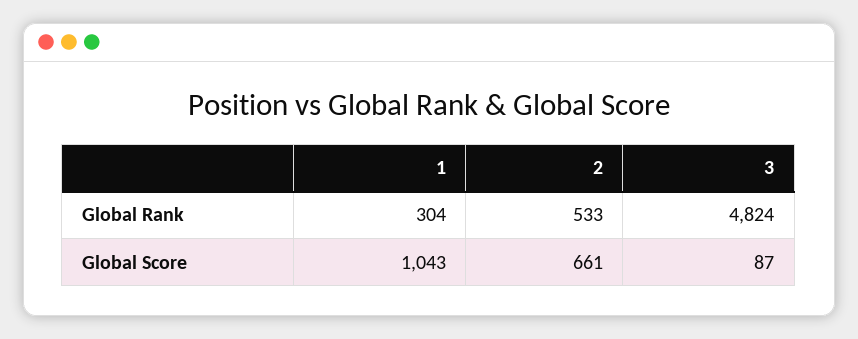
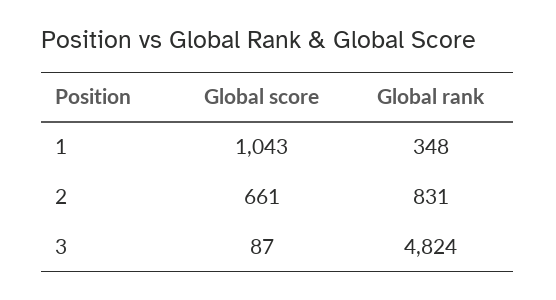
1, Global Rank: 304 -> 348
2, Global Rank: 533 -> 831

